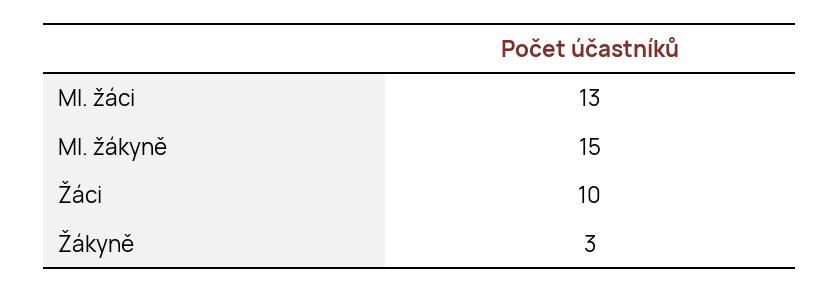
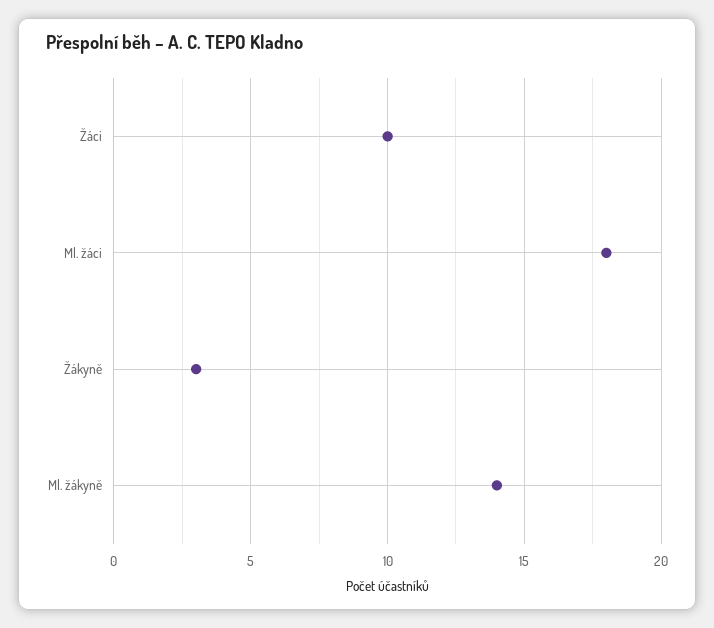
Ml. žáci: 13 -> 18
Ml. žákyně: 15 -> 14

